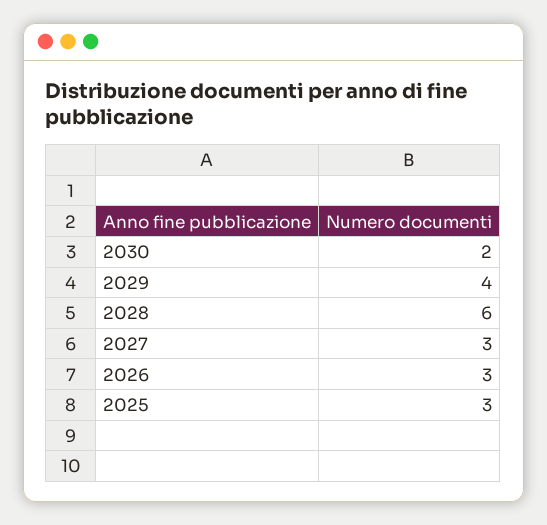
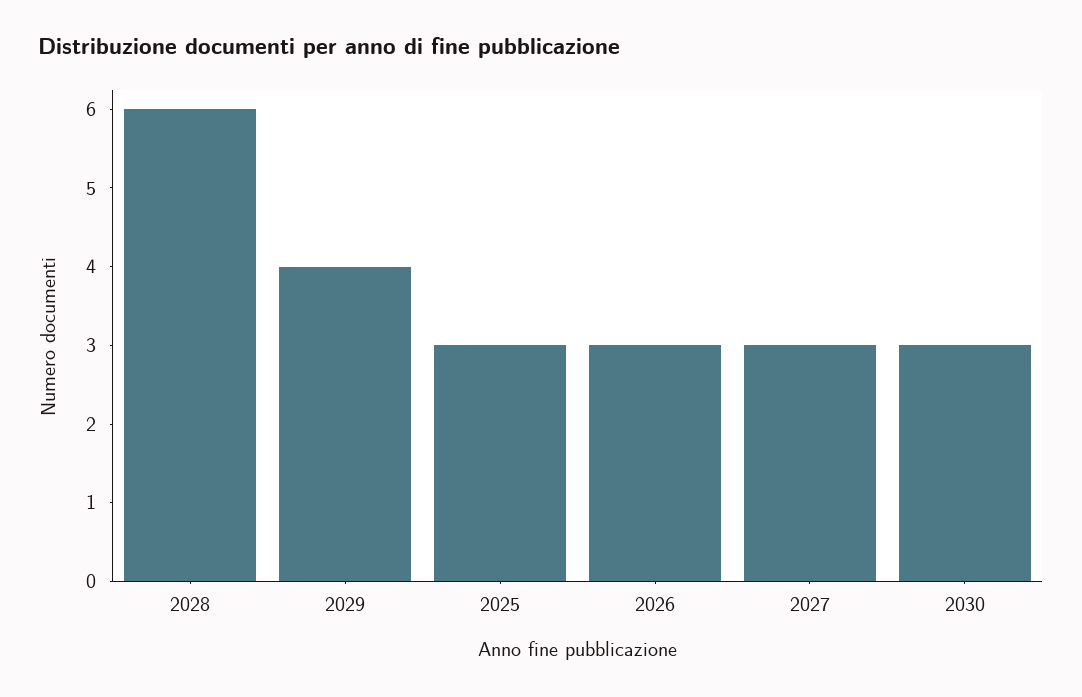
2030: 2 -> 3

